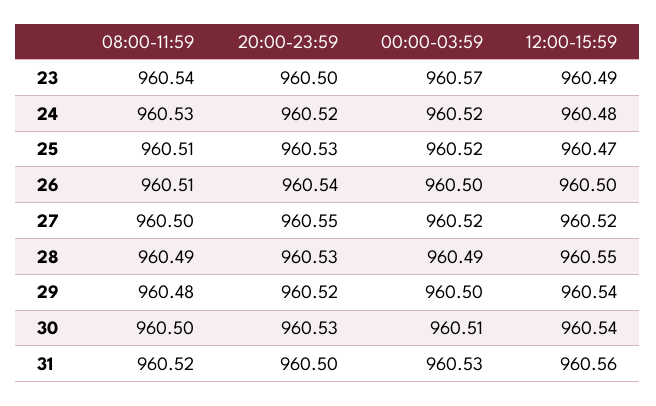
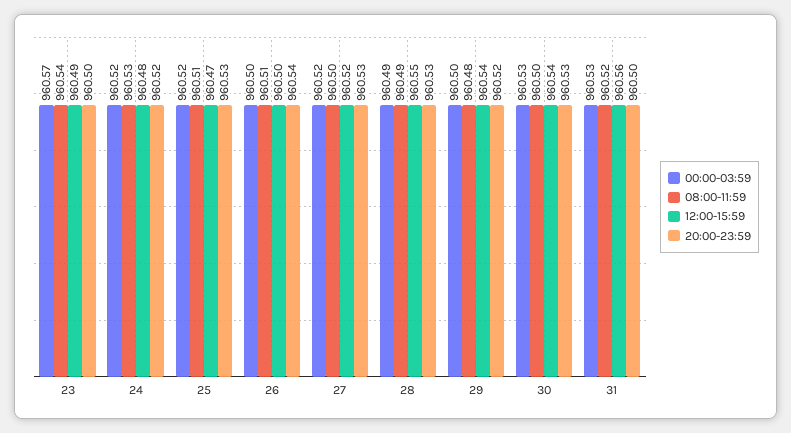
20:00-23:59, 27: 960.55 -> 960.53
00:00-03:59, 30: 960.51 -> 960.53

